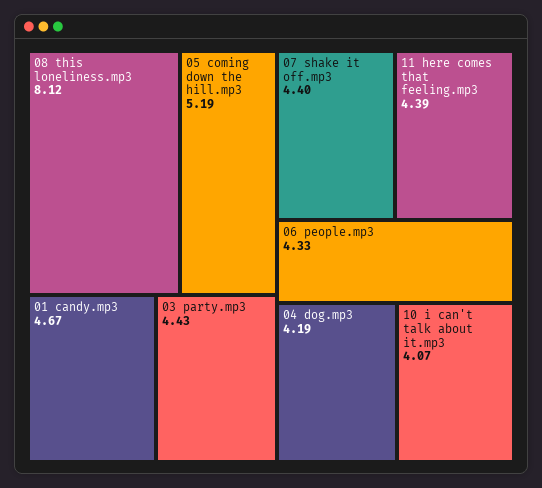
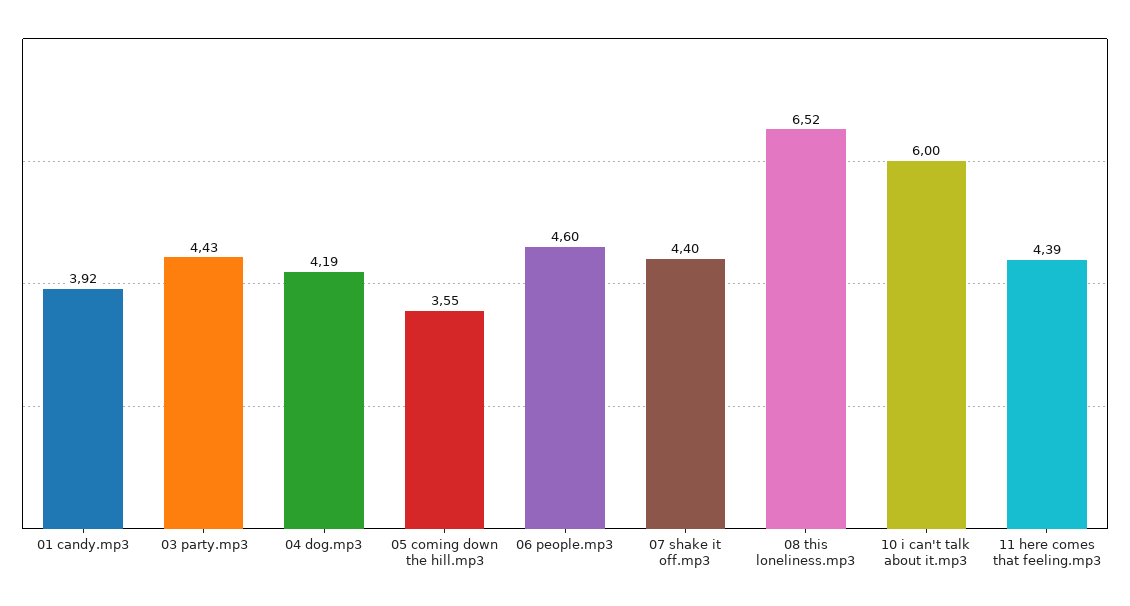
08 this loneliness.mp3: 8.12 -> 6.52
05 coming down the hill.mp3: 5.19 -> 3.55
01 candy.mp3: 4.67 -> 3.92
06 people.mp3: 4.33 -> 4.6
10 i can't talk about it.mp3: 4.07 -> 6

